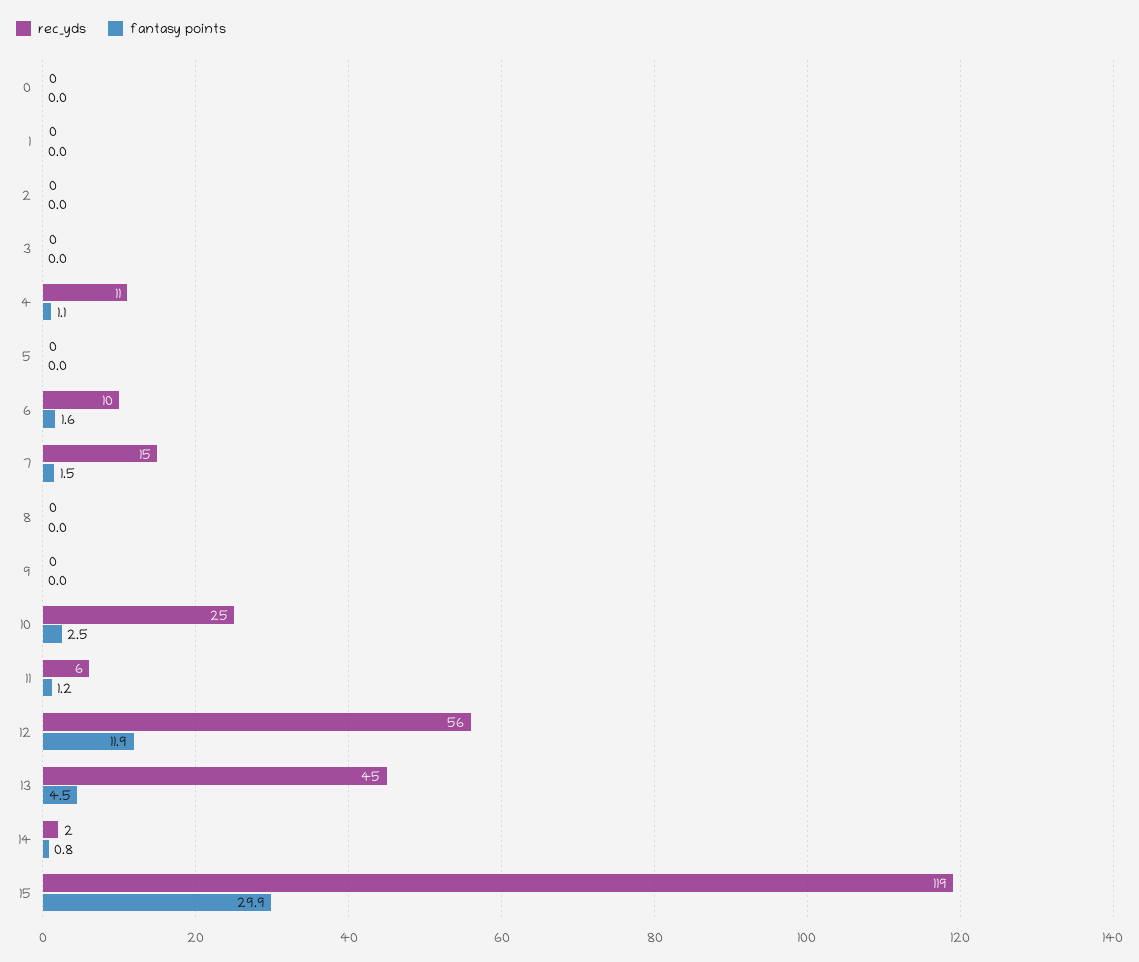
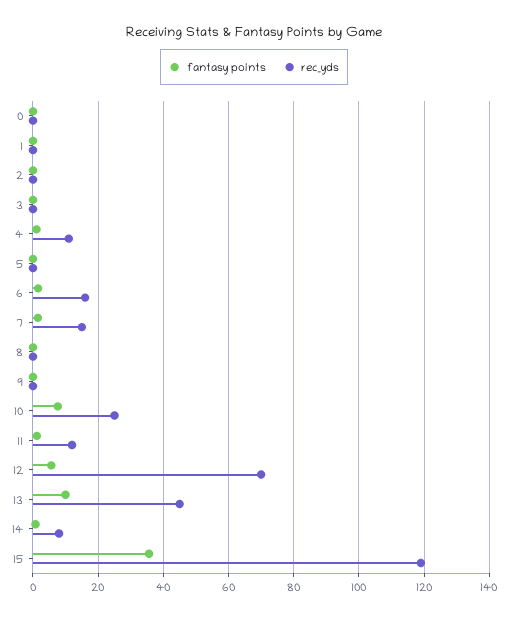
rec_yds, 6: 10 -> 16
fantasy points, 10: 2.5 -> 8
rec_yds, 11: 6 -> 12
rec_yds, 12: 56 -> 70
fantasy points, 12: 11.9 -> 6
fantasy points, 13: 4.5 -> 10
rec_yds, 14: 2 -> 8
fantasy points, 15: 29.9 -> 36

